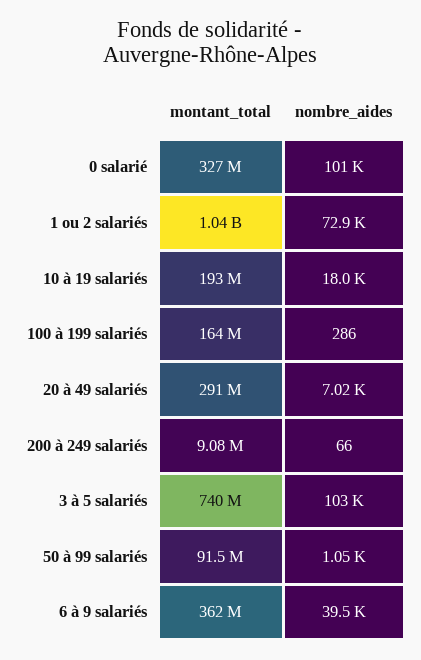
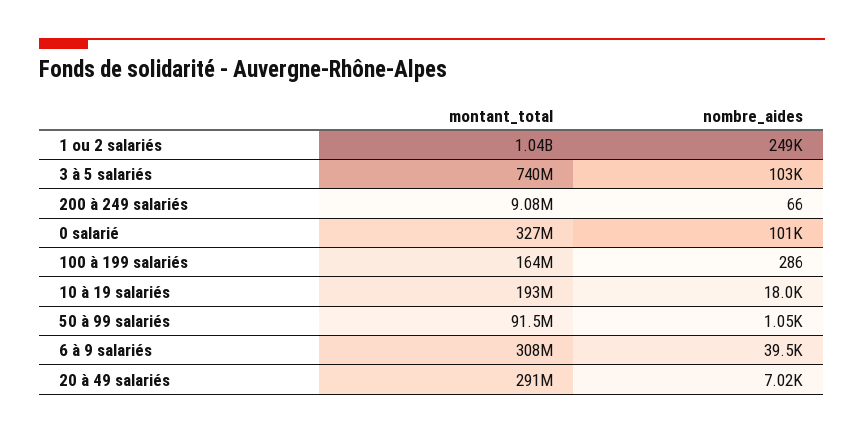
nombre_aides, 1 ou 2 salariés: 72900 -> 249000
montant_total, 6 à 9 salariés: 362000000 -> 308000000

